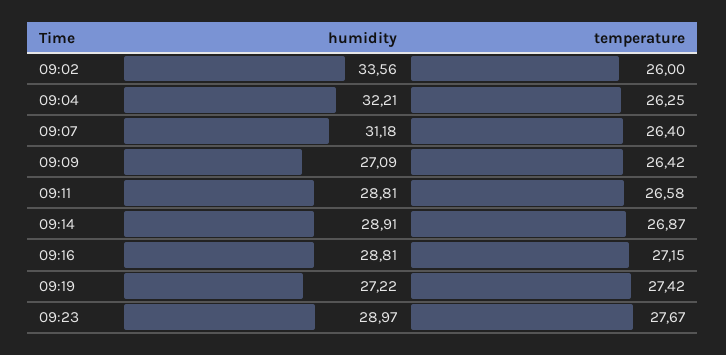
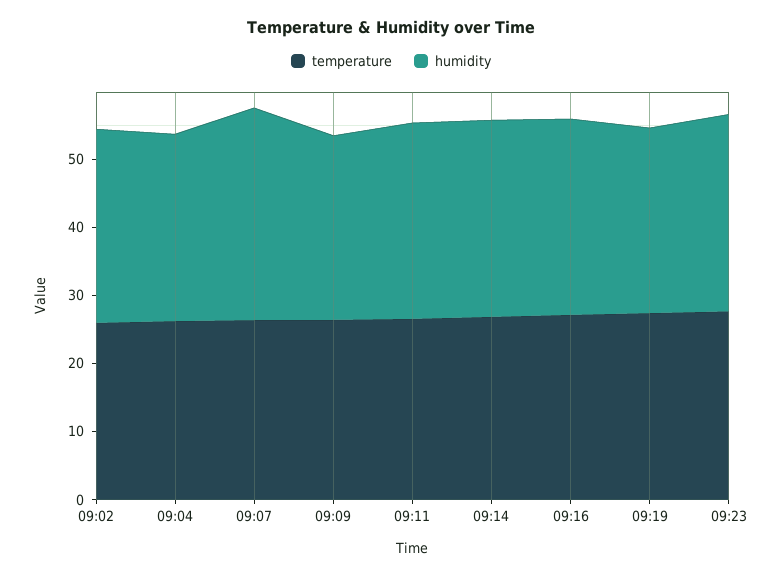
humidity, 09:02: 33.56 -> 28
humidity, 09:04: 32.21 -> 28

